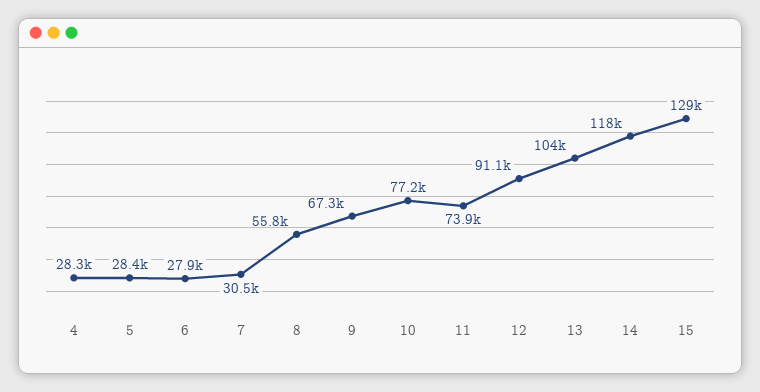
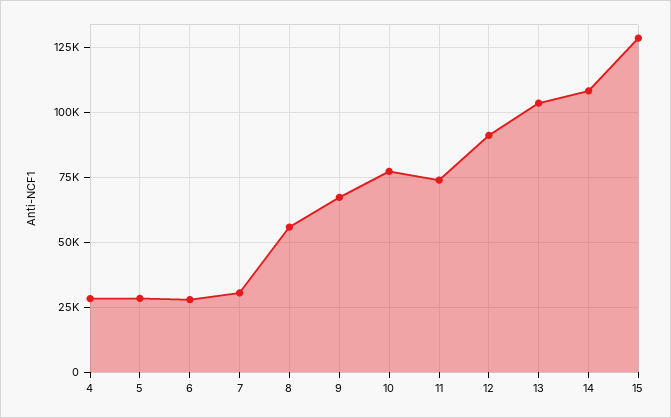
14: 118000 -> 107500

